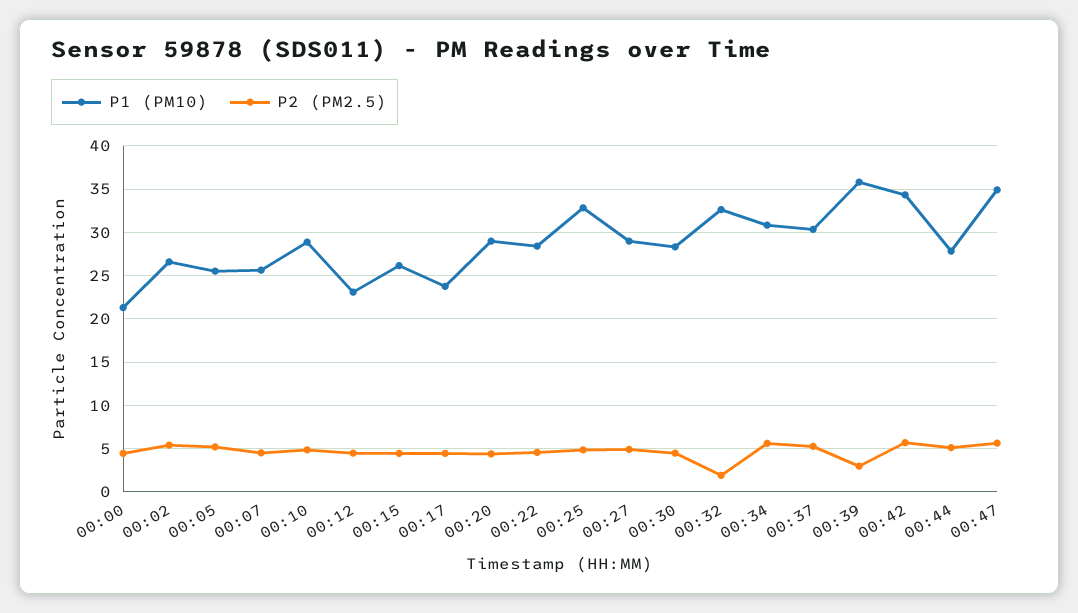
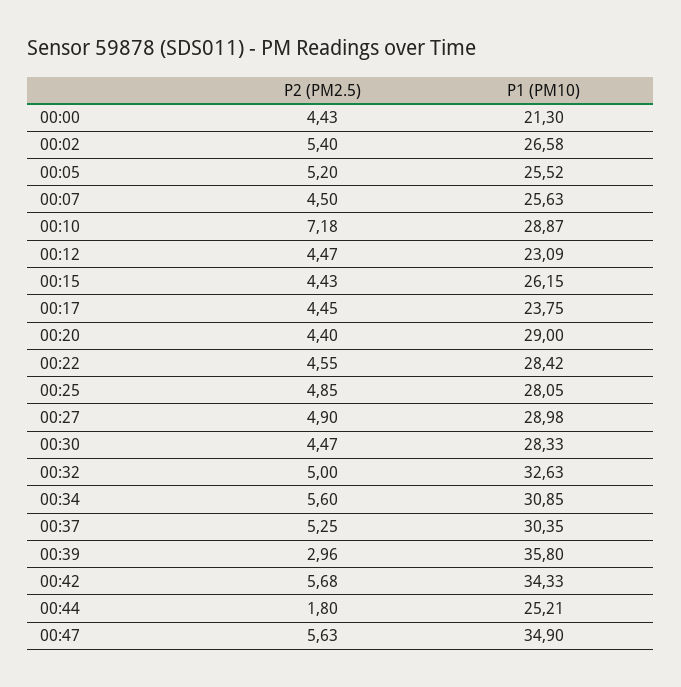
P2 (PM2.5), 00:10: 5 -> 7.18
P1 (PM10), 00:25: 33 -> 28.05
P2 (PM2.5), 00:32: 2 -> 5
P1 (PM10), 00:44: 28 -> 25.21
P2 (PM2.5), 00:44: 5 -> 1.8

